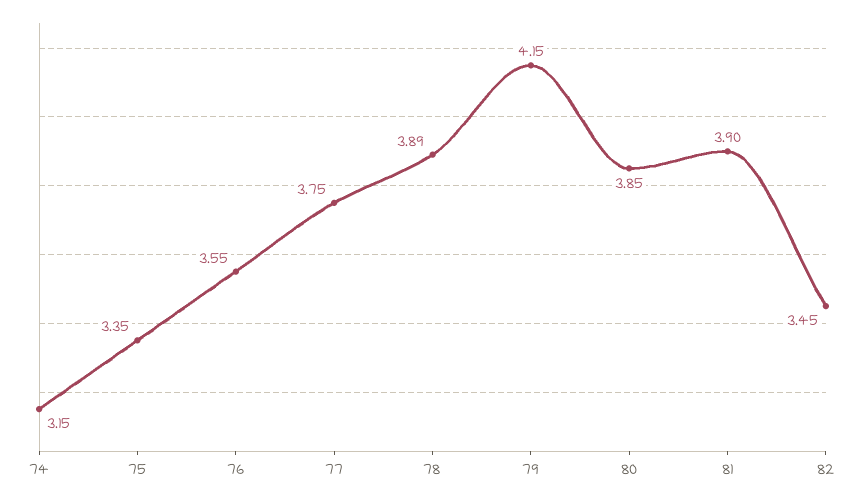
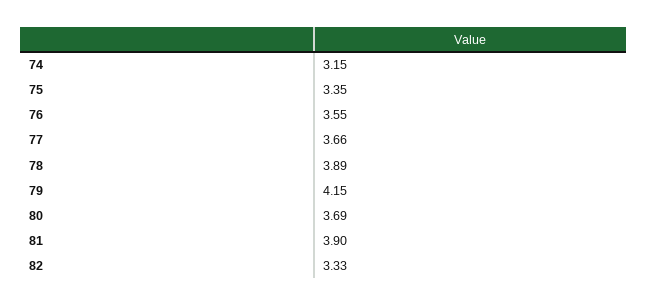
77: 3.75 -> 3.66
80: 3.85 -> 3.69
82: 3.45 -> 3.33

